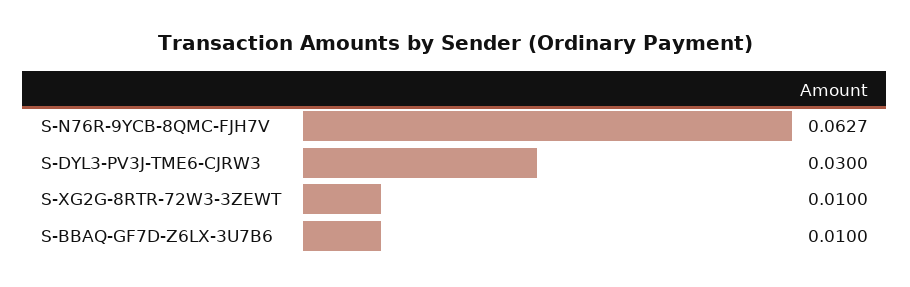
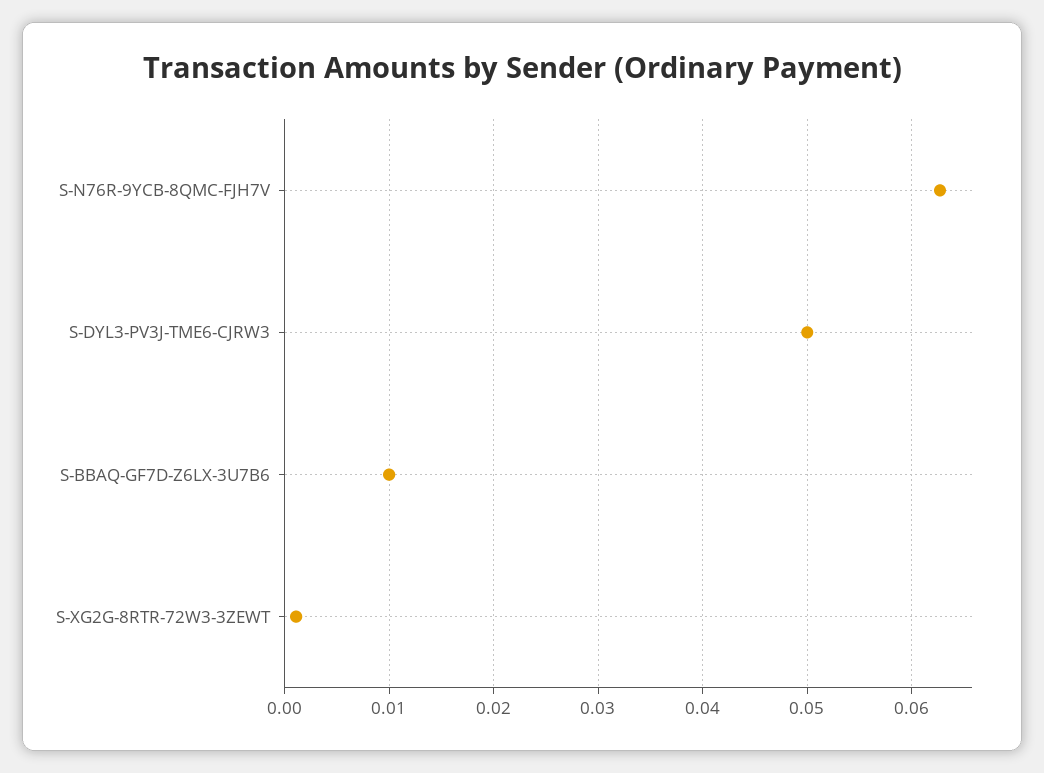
S-DYL3-PV3J-TME6-CJRW3: 0.03 -> 0.05
S-XG2G-8RTR-72W3-3ZEWT: 0.01 -> 0.001

